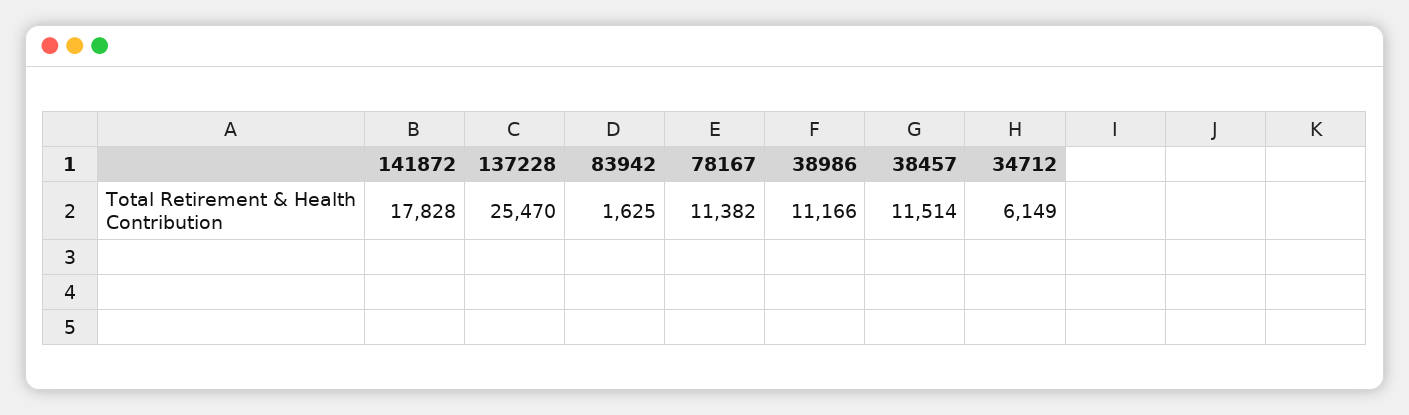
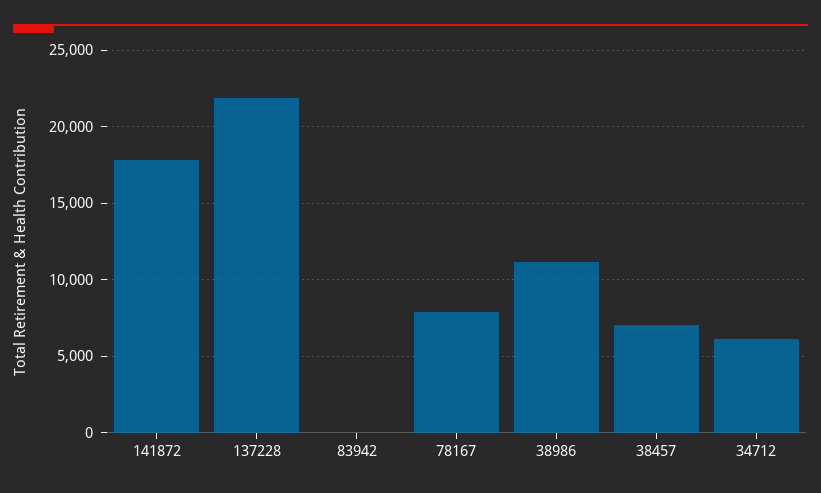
137228: 25470 -> 22000
83942: 1625 -> 0
78167: 11382 -> 8000
38457: 11514 -> 7000

